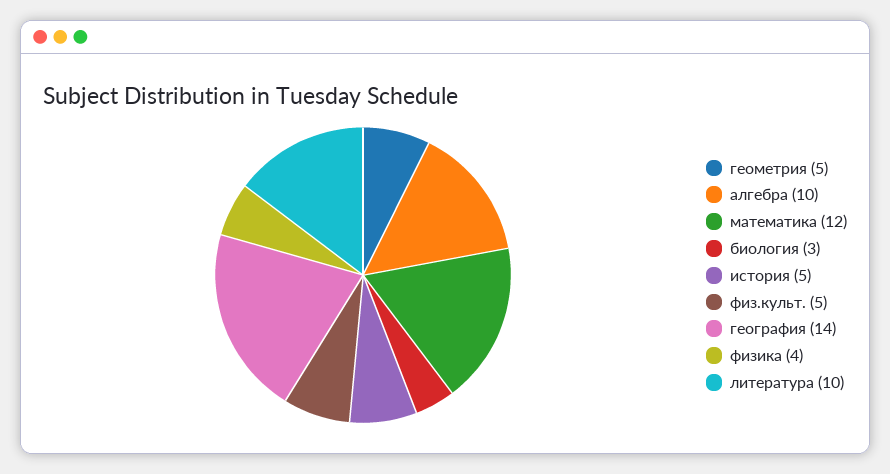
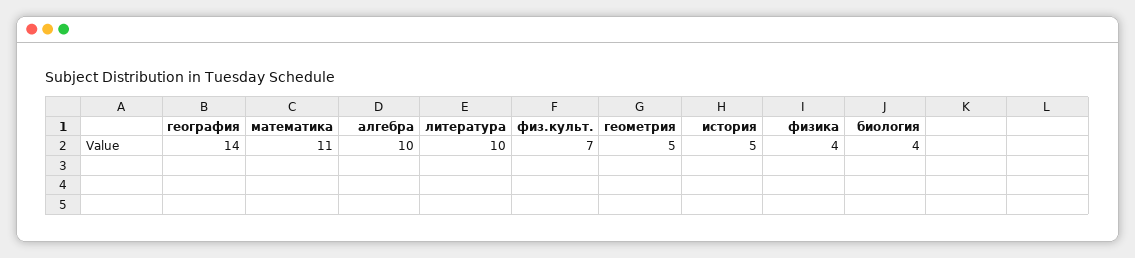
математика: 12 -> 11
биология: 3 -> 4
физ.культ.: 5 -> 7

